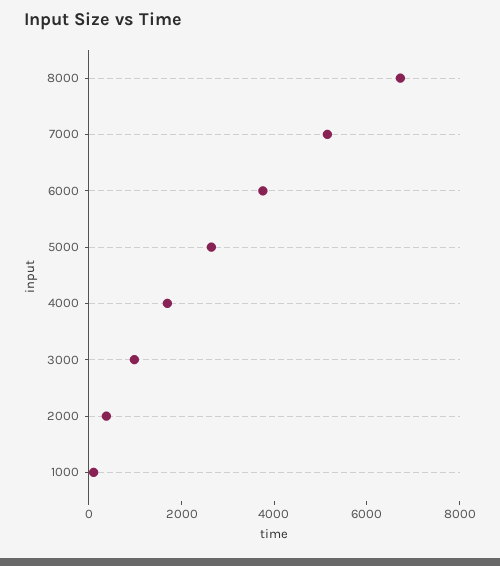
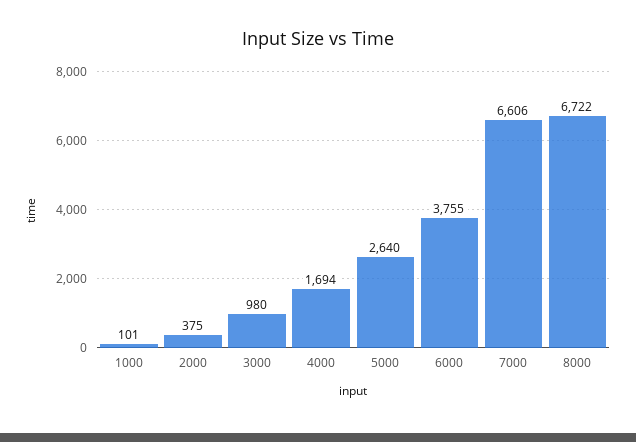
7000: 5000 -> 6606

